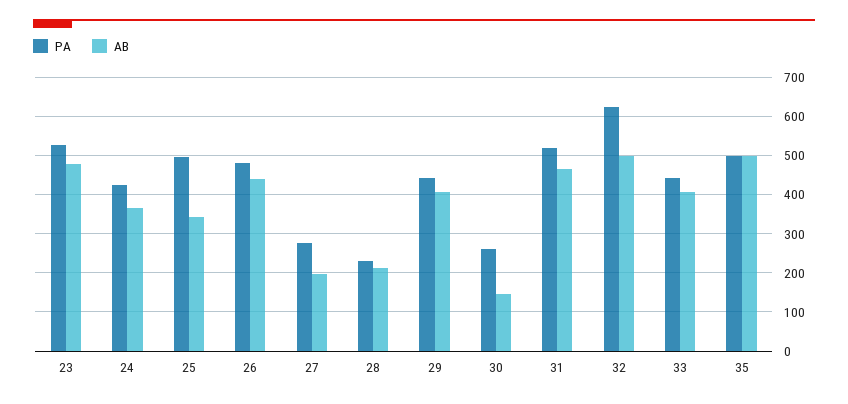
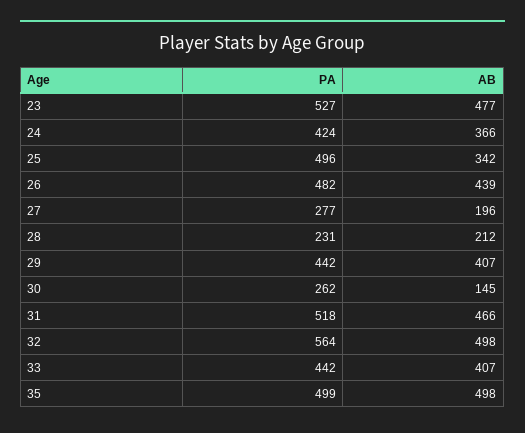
PA, 32: 620 -> 564

